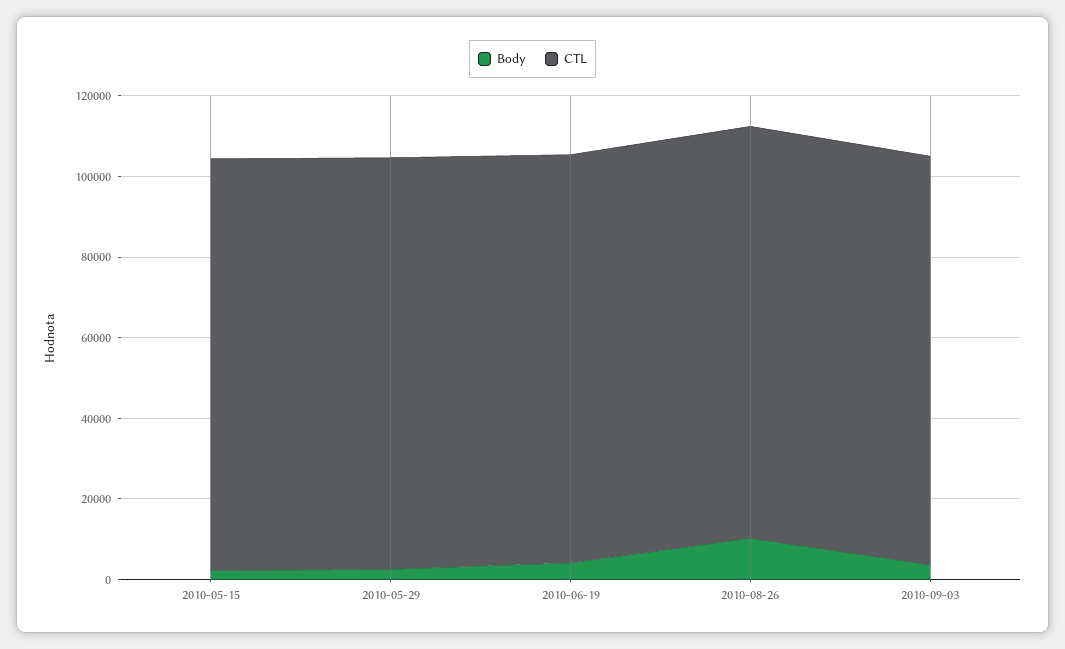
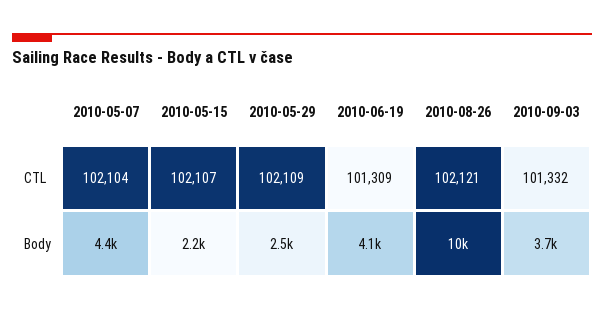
CTL, 2010-05-07: none -> 102104
Body, 2010-05-07: none -> 4400

